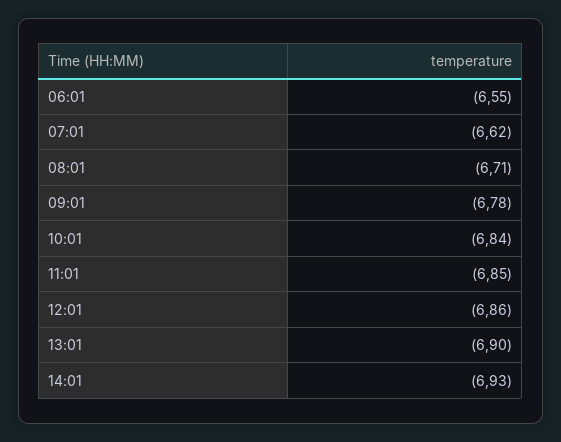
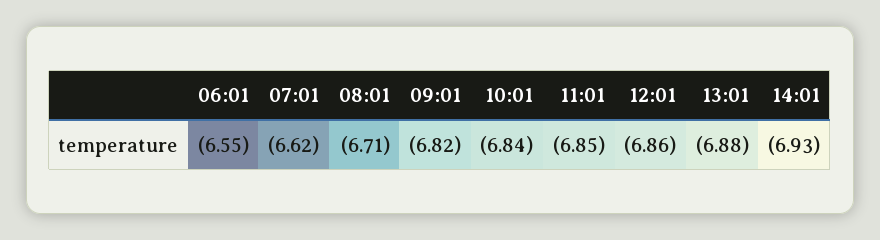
09:01: -6.78 -> -6.82
13:01: -6.9 -> -6.88

